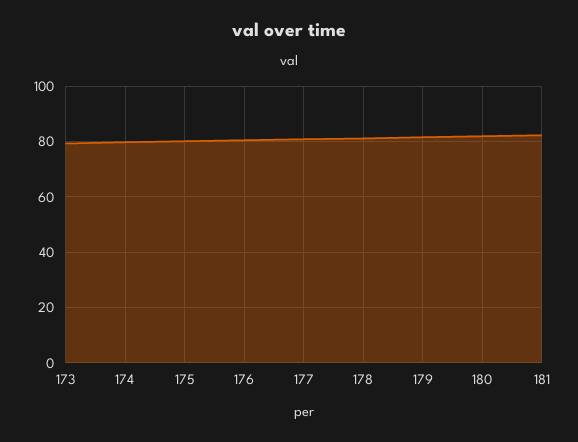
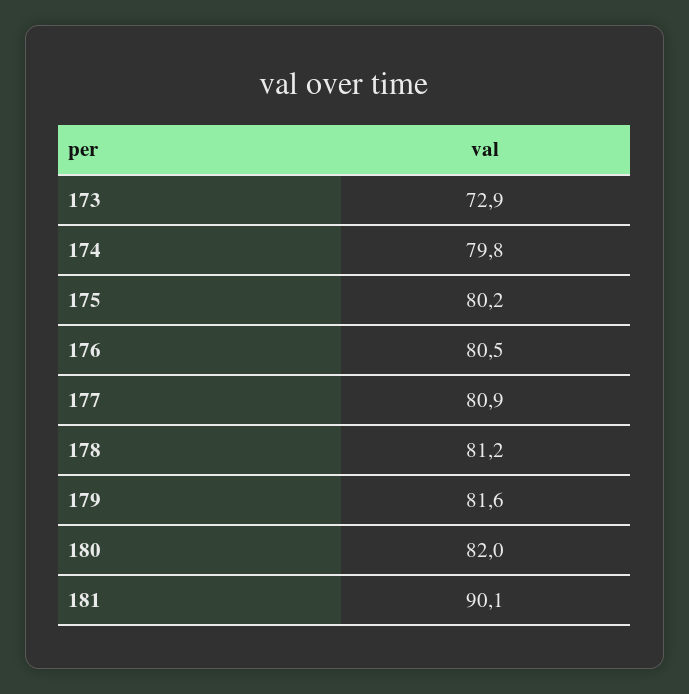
173: 80 -> 72.9
181: 82.5 -> 90.1

